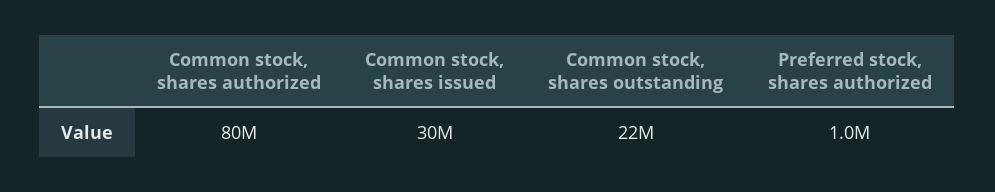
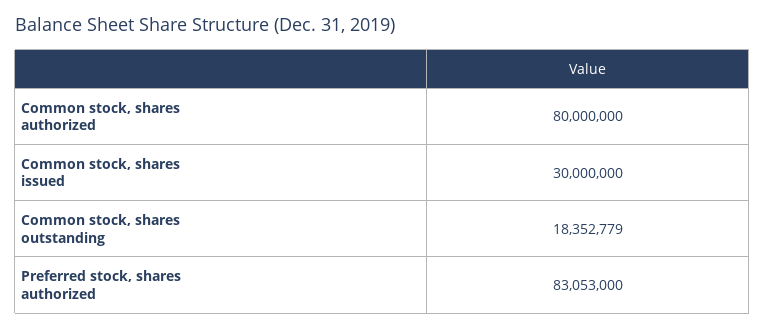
Common stock, shares outstanding: 22000000 -> 18352779
Preferred stock, shares authorized: 1000000 -> 83053000

